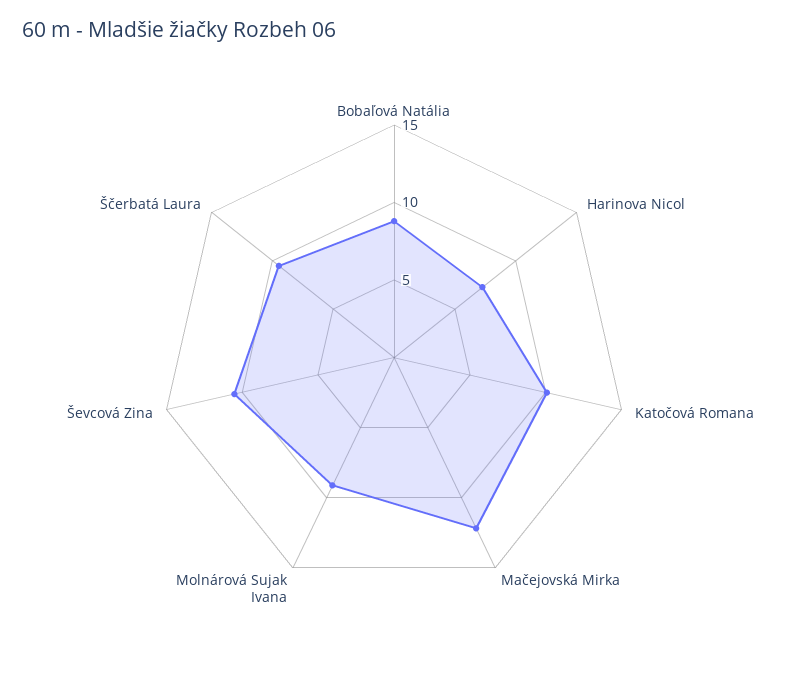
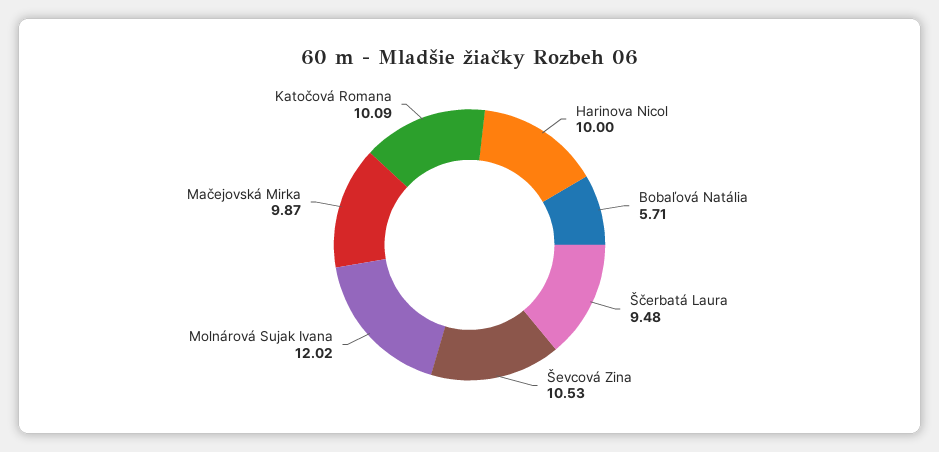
Bobaľová Natália: 9 -> 5.71
Harinova Nicol: 7 -> 10
Mačejovská Mirka: 12 -> 9.87
Molnárová Sujak Ivana: 9 -> 12.02

